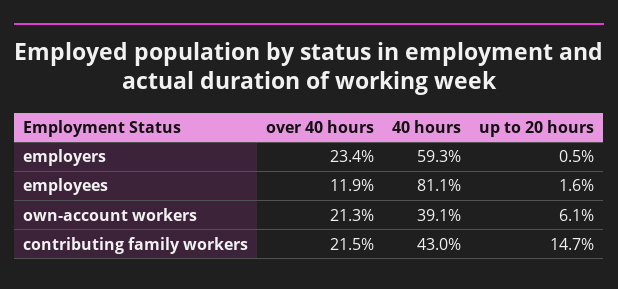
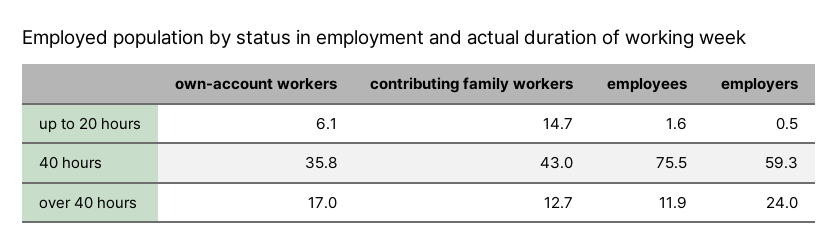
over 40 hours, employers: 23.4 -> 24
40 hours, employees: 81.1 -> 75.5
over 40 hours, own-account workers: 21.3 -> 17
40 hours, own-account workers: 39.1 -> 35.8
over 40 hours, contributing family workers: 21.5 -> 12.7

